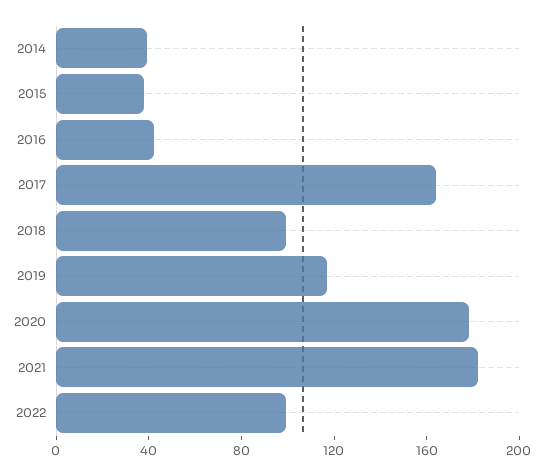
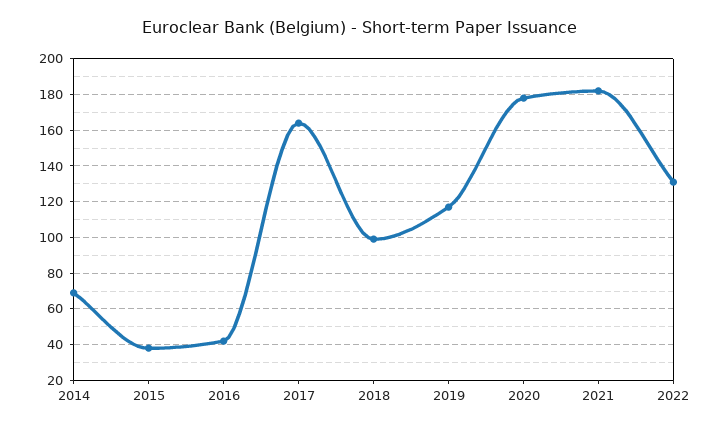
2014: 40 -> 70
2022: 100 -> 130

